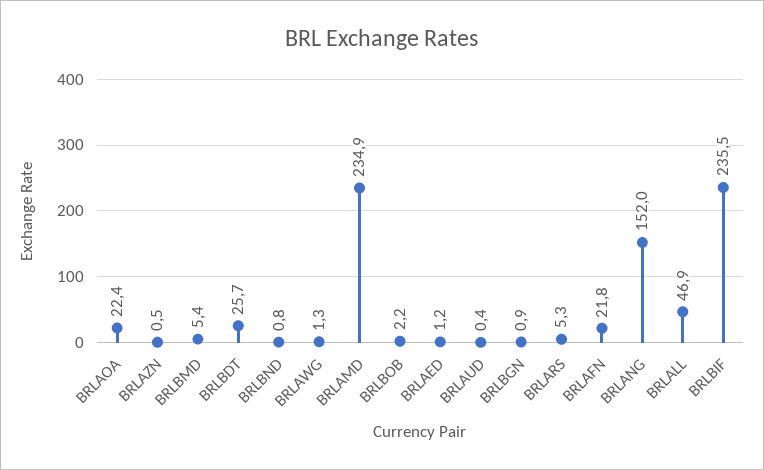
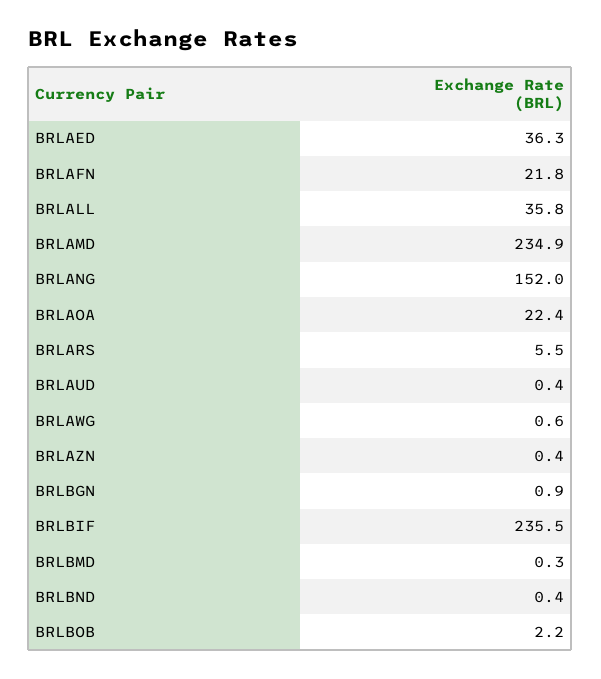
BRLAZN: 0.5 -> 0.4
BRLBMD: 5.4 -> 0.3
BRLBDT: 25.7 -> none
BRLBND: 0.8 -> 0.4
BRLAWG: 1.3 -> 0.6
BRLAED: 1.2 -> 36.3
BRLARS: 5.3 -> 5.5
BRLALL: 46.9 -> 35.8

